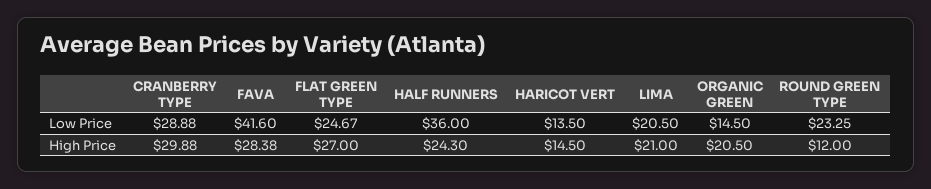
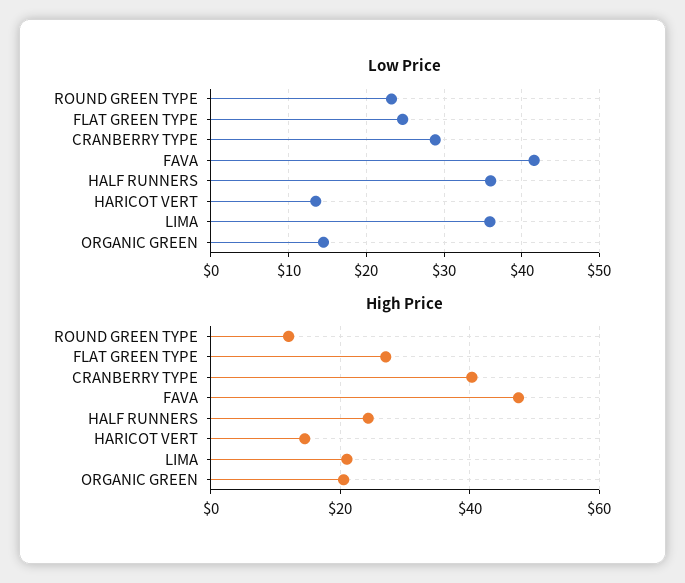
Low Price, LIMA: 20.5 -> 36
High Price, CRANBERRY TYPE: 29.88 -> 40
High Price, FAVA: 28.38 -> 48

